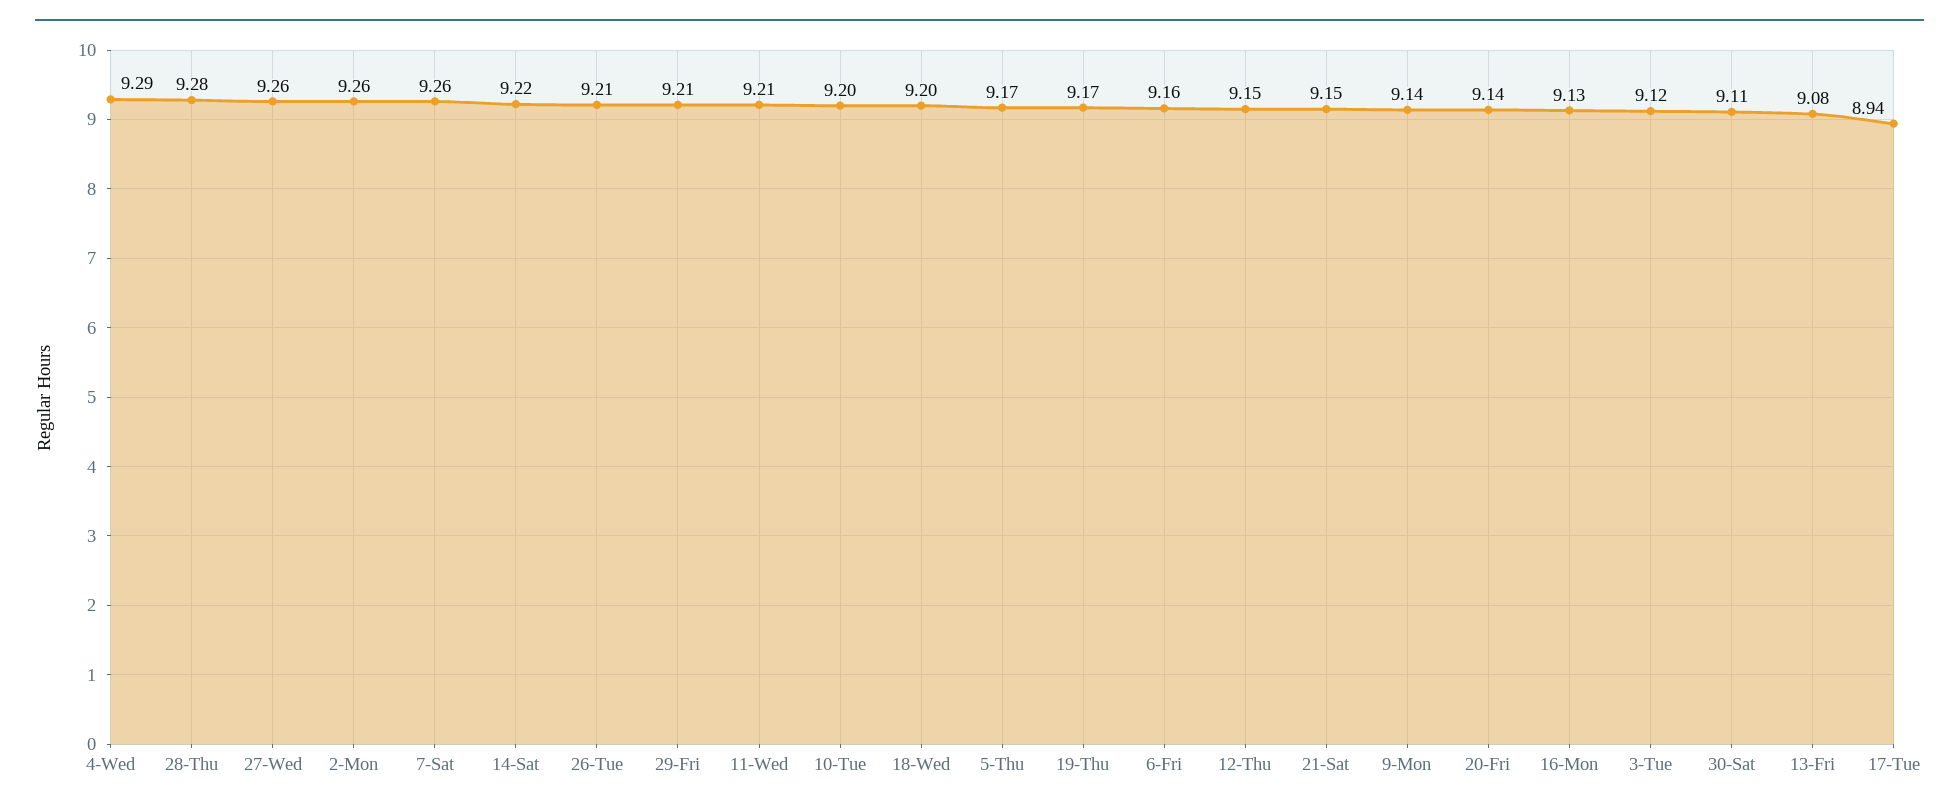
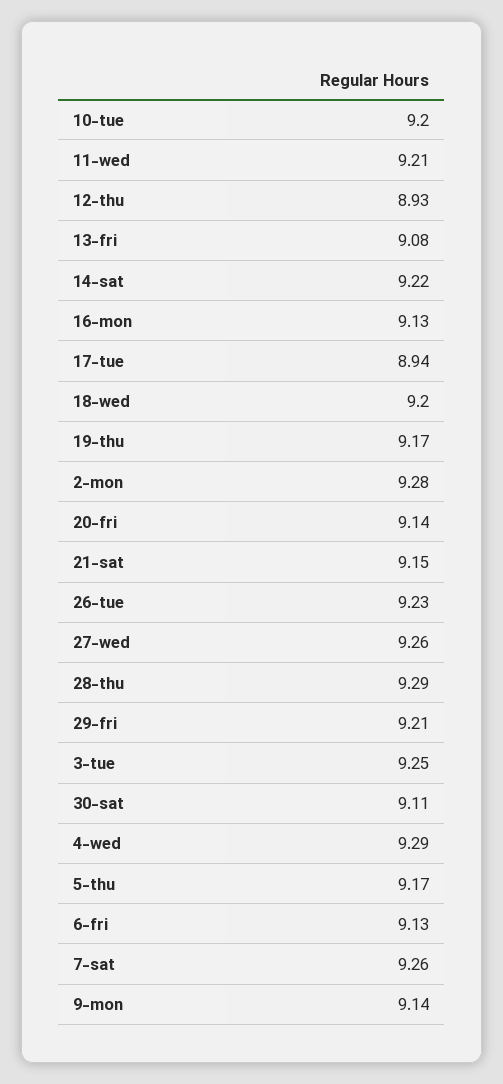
28-Thu: 9.28 -> 9.29
2-Mon: 9.26 -> 9.28
26-Tue: 9.21 -> 9.23
6-Fri: 9.16 -> 9.13
12-Thu: 9.15 -> 8.93
3-Tue: 9.12 -> 9.25

